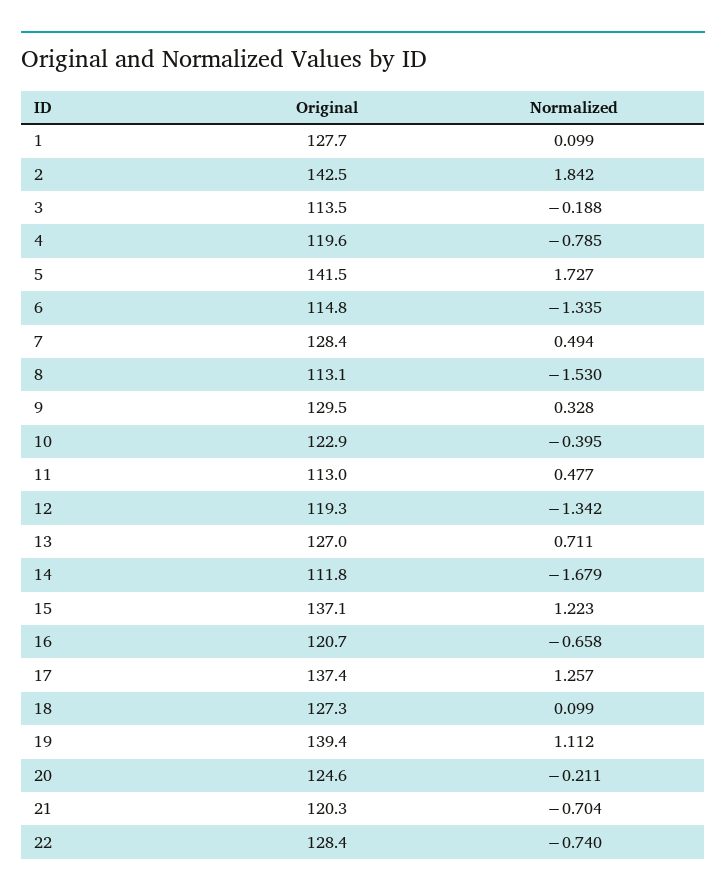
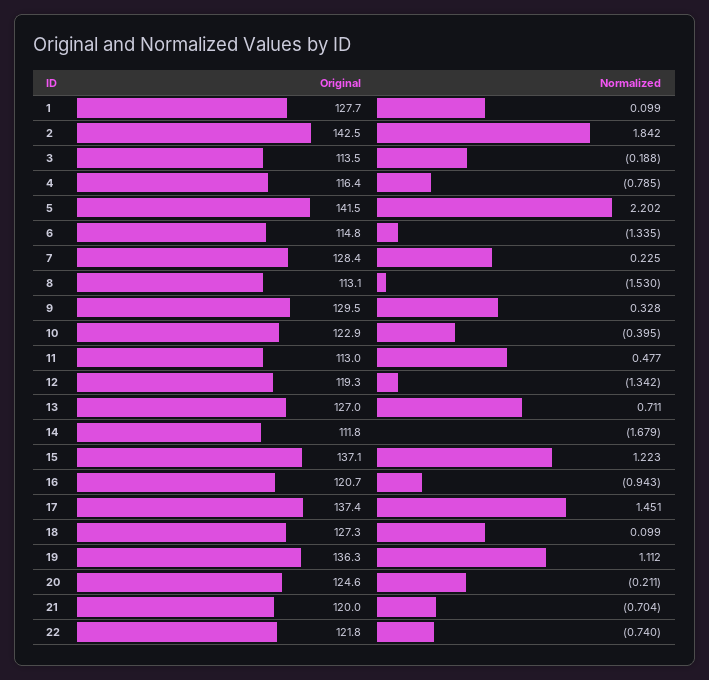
Original, 4: 119.6 -> 116.4
Normalized, 5: 1.727 -> 2.202
Normalized, 7: 0.494 -> 0.225
Normalized, 16: -0.658 -> -0.943
Normalized, 17: 1.257 -> 1.451
Original, 19: 139.4 -> 136.3
Original, 21: 120.3 -> 120
Original, 22: 128.4 -> 121.8

